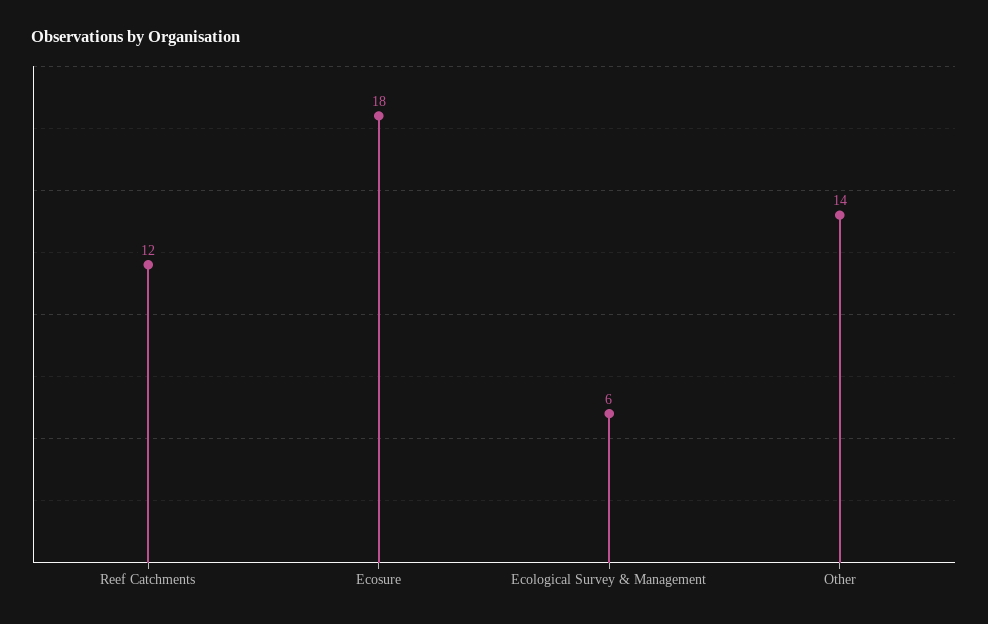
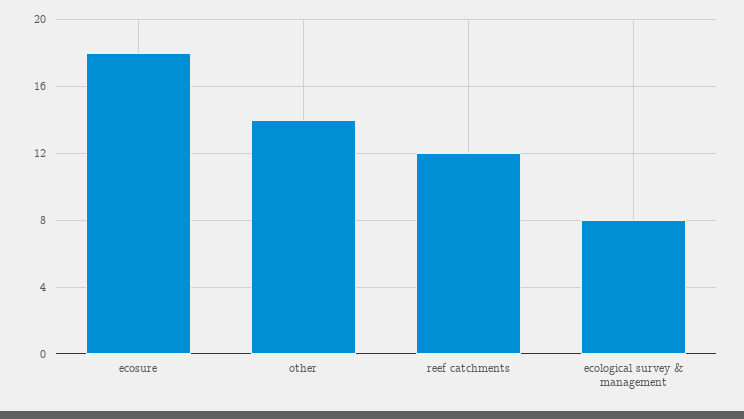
Ecological Survey & Management: 6 -> 8

